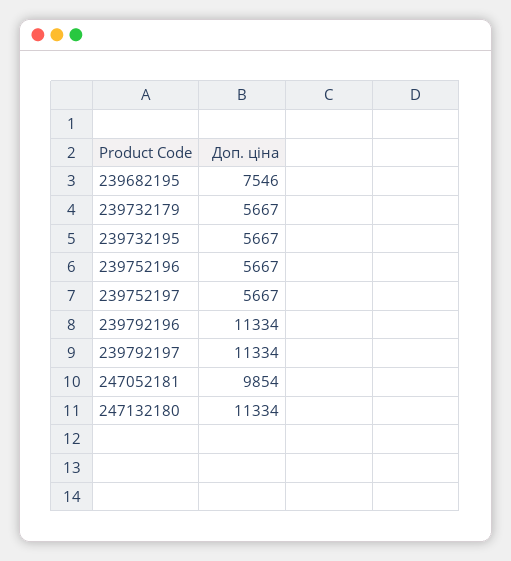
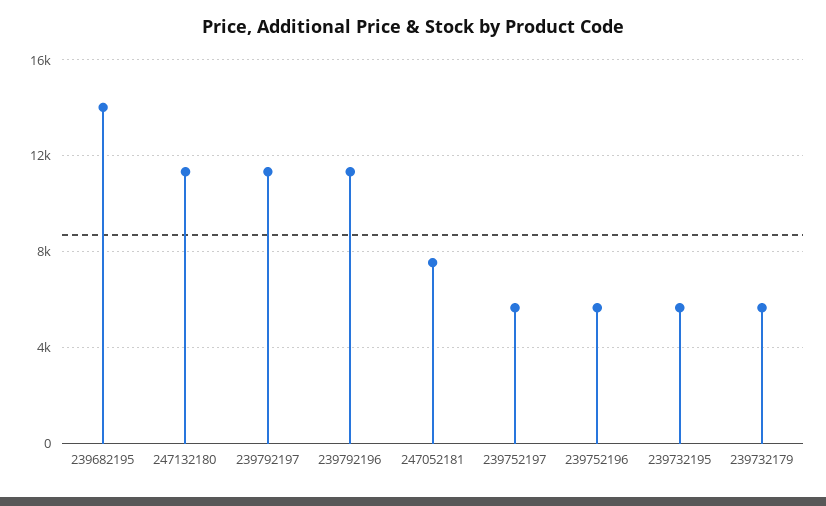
239682195: 7546 -> 14000
247052181: 9854 -> 7500

